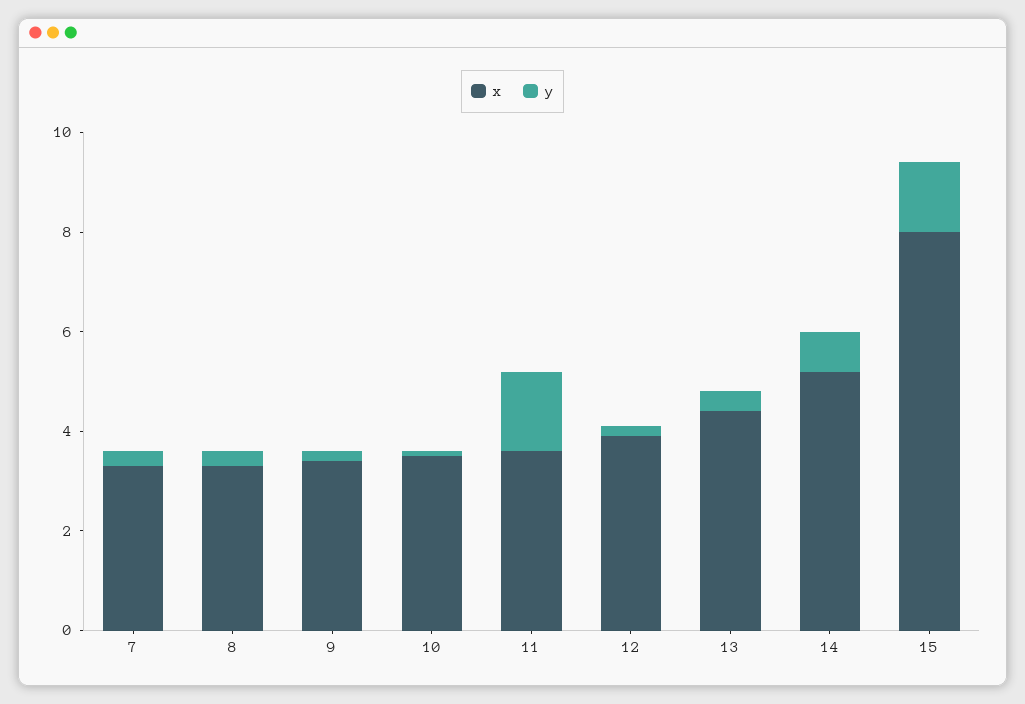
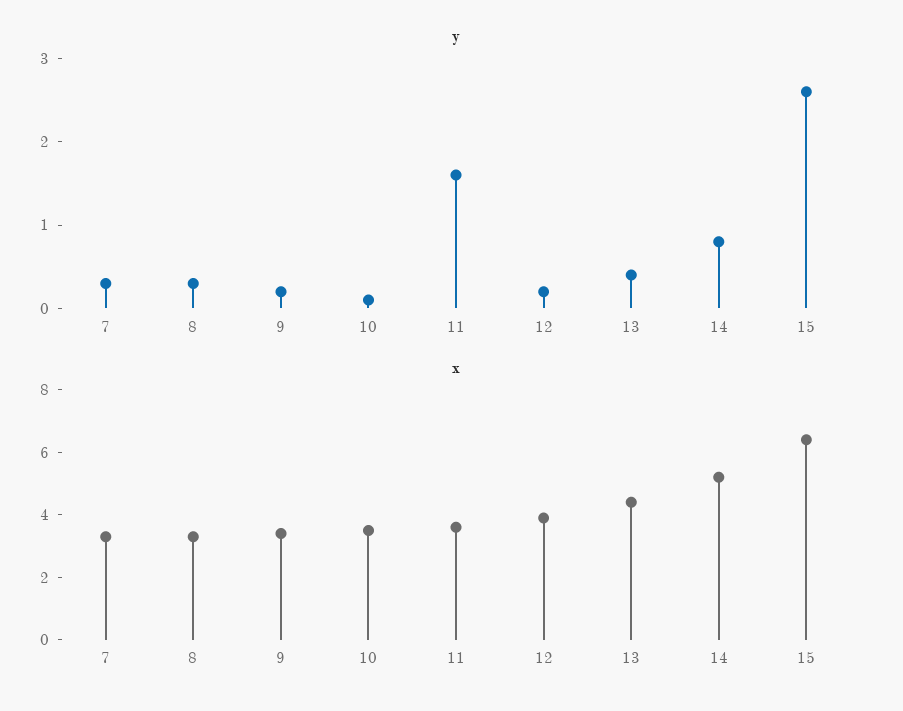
x, 15: 8 -> 6.5
y, 15: 1.5 -> 2.6

